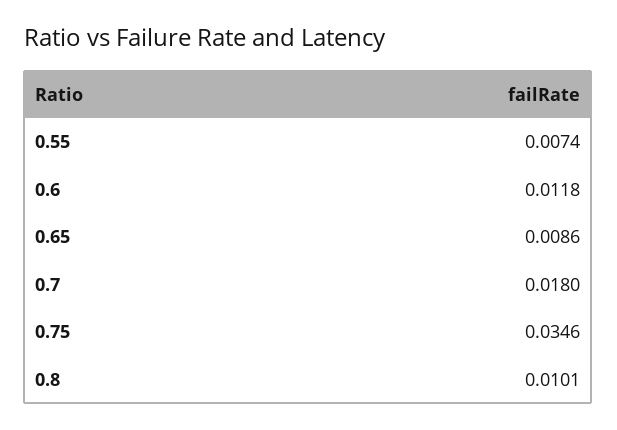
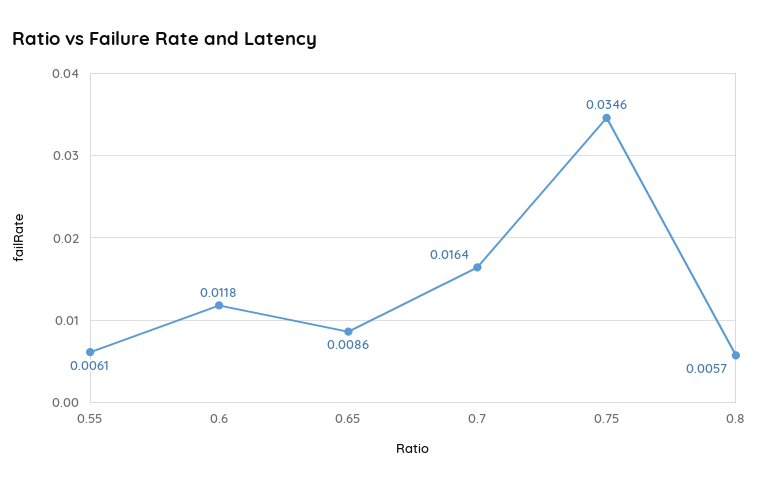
0.55: 0.0074 -> 0.0061
0.7: 0.018 -> 0.0164
0.8: 0.0101 -> 0.0057

